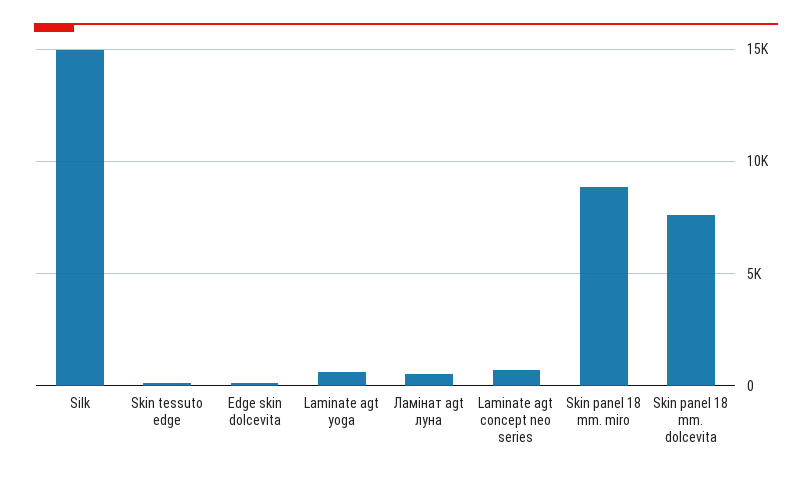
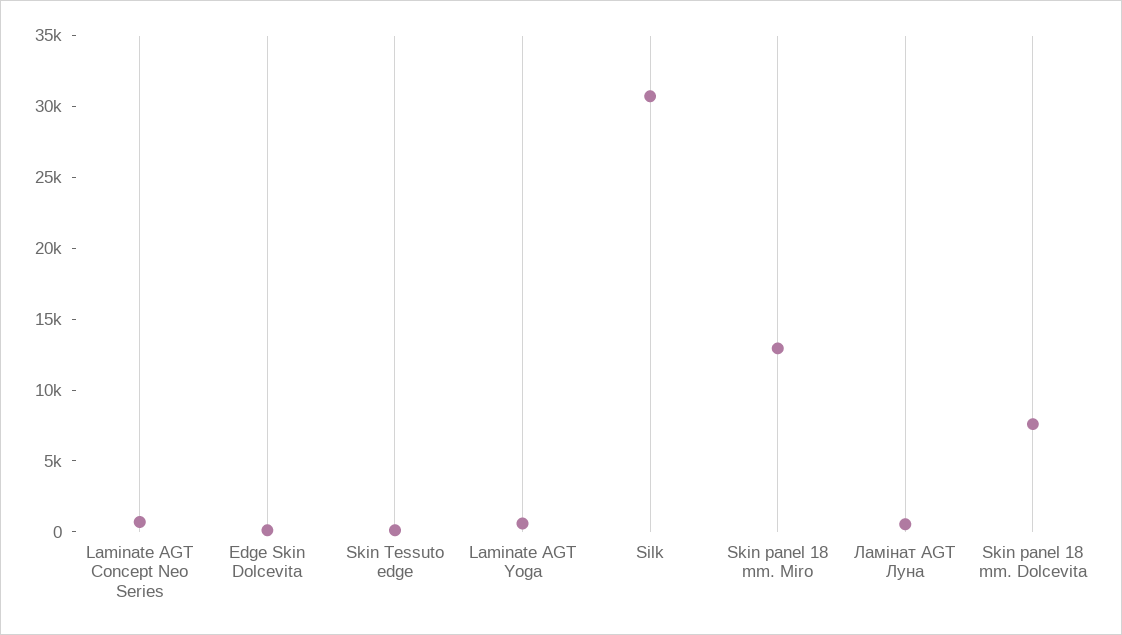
Silk: 15000 -> 31000
Skin panel 18 mm. miro: 9000 -> 13000

